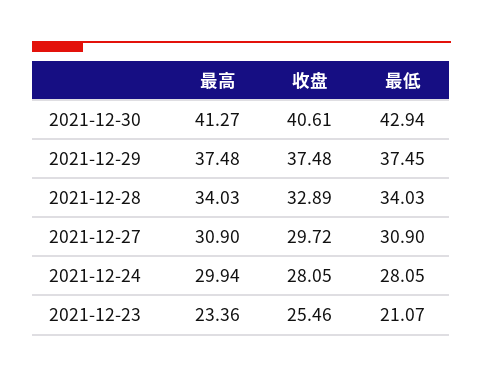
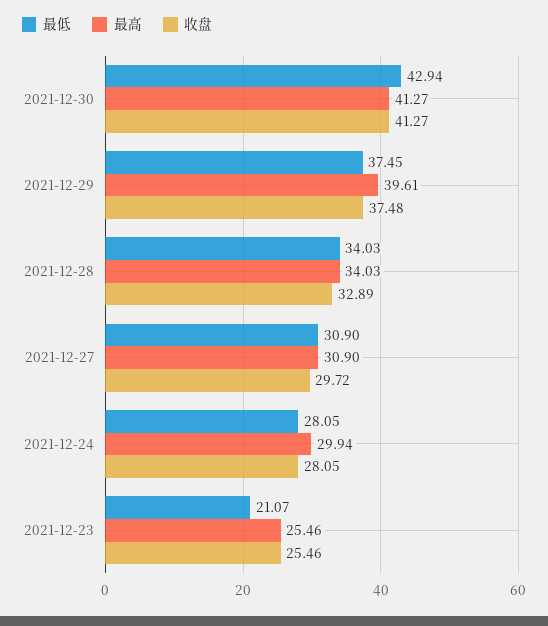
收盘, 2021-12-30: 40.61 -> 41.27
最高, 2021-12-29: 37.48 -> 39.61
最高, 2021-12-23: 23.36 -> 25.46

